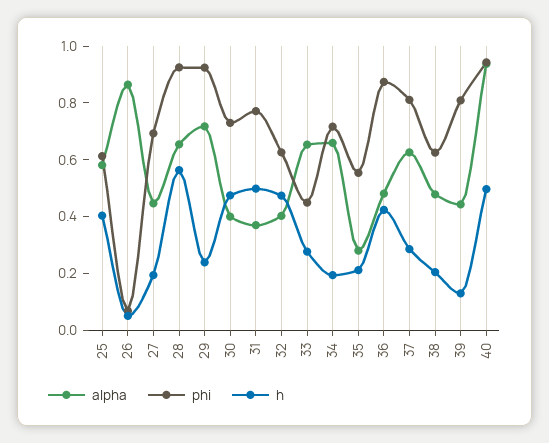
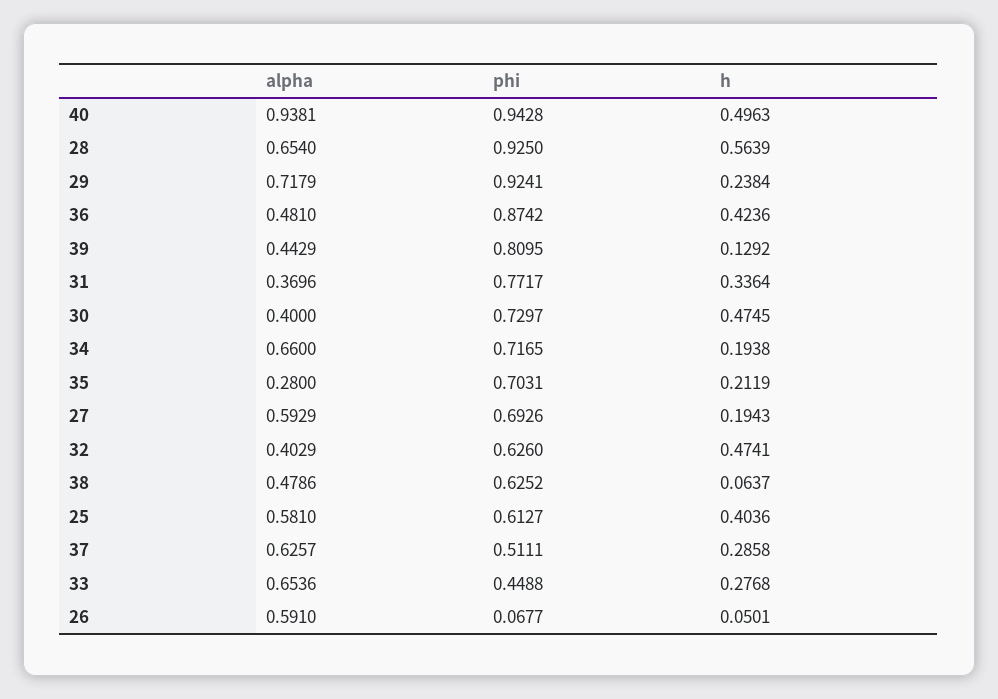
alpha, 26: 0.85 -> 0.591
alpha, 27: 0.45 -> 0.5929
h, 31: 0.5 -> 0.3364
phi, 35: 0.55 -> 0.7031
phi, 37: 0.8 -> 0.5111
h, 38: 0.2 -> 0.0637

